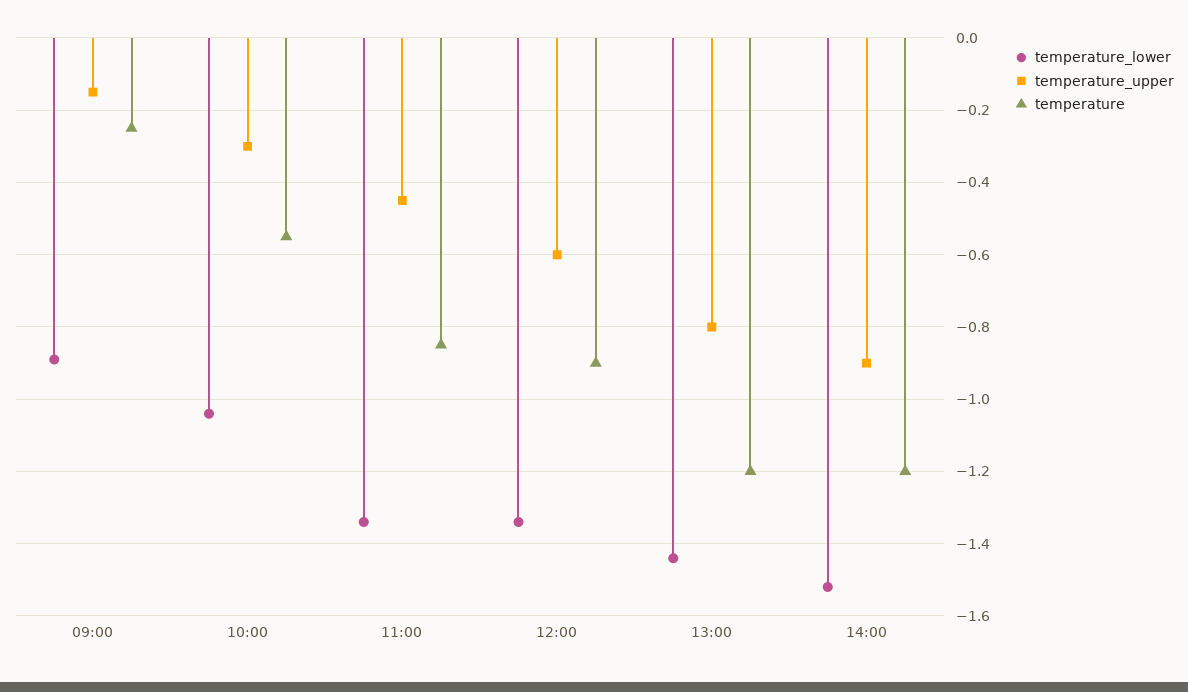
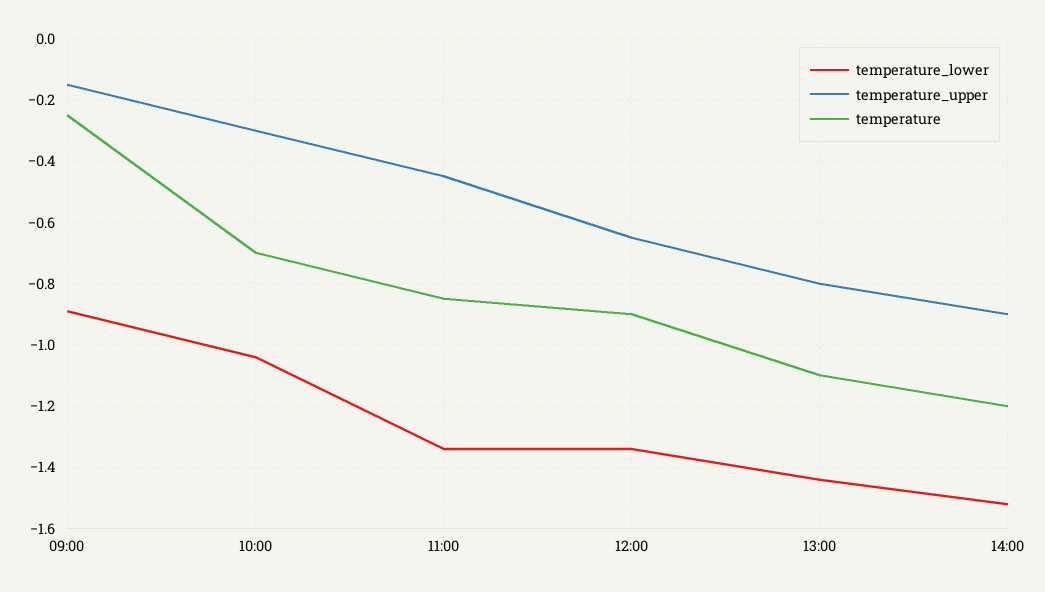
temperature, 10:00: -0.55 -> -0.7
temperature_upper, 12:00: -0.6 -> -0.65
temperature, 13:00: -1.2 -> -1.1

